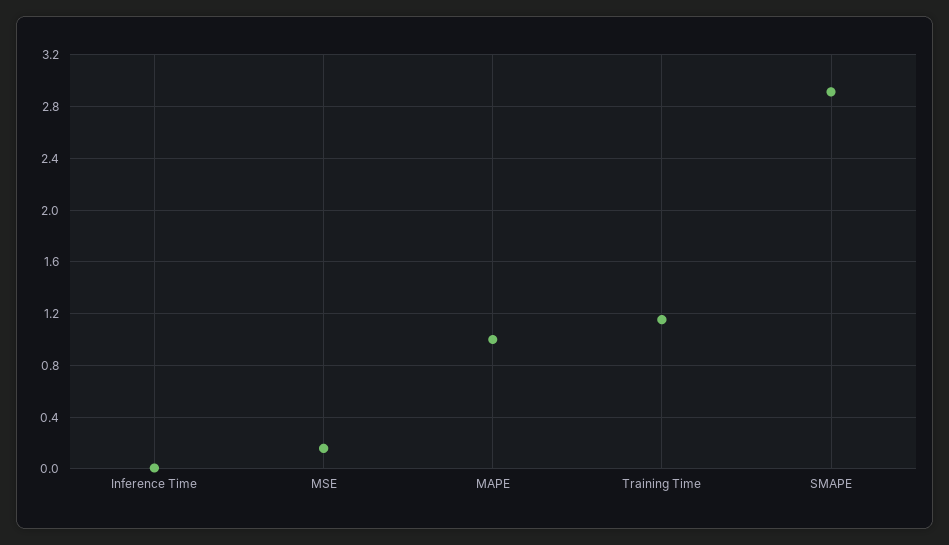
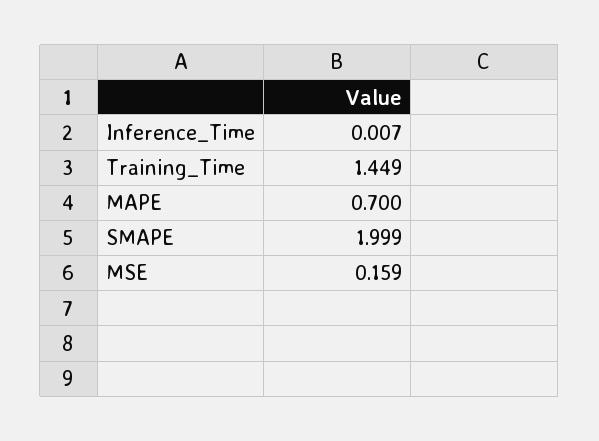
MAPE: 1 -> 0.7
Training Time: 1.15 -> 1.449
SMAPE: 2.9 -> 1.999

